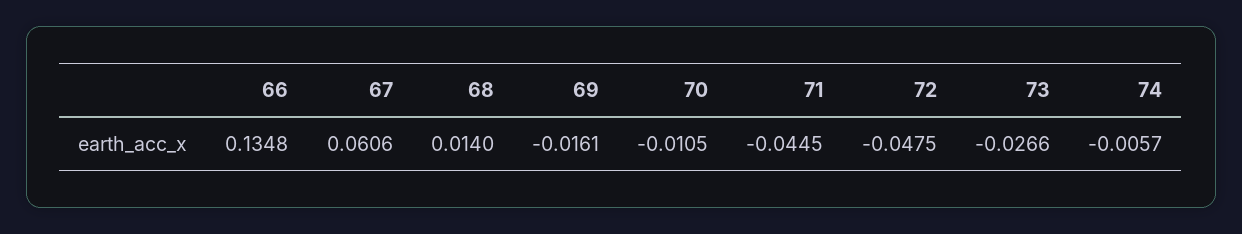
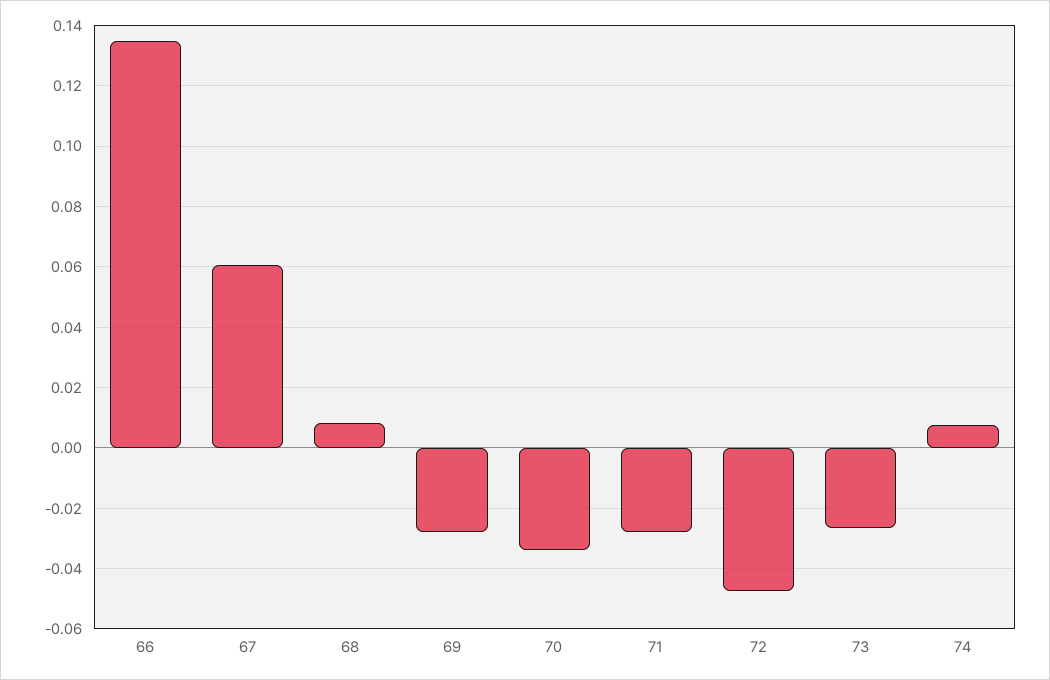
68: 0.014 -> 0.008
69: -0.0161 -> -0.028
70: -0.0105 -> -0.034
71: -0.0445 -> -0.028
74: -0.0057 -> 0.008

